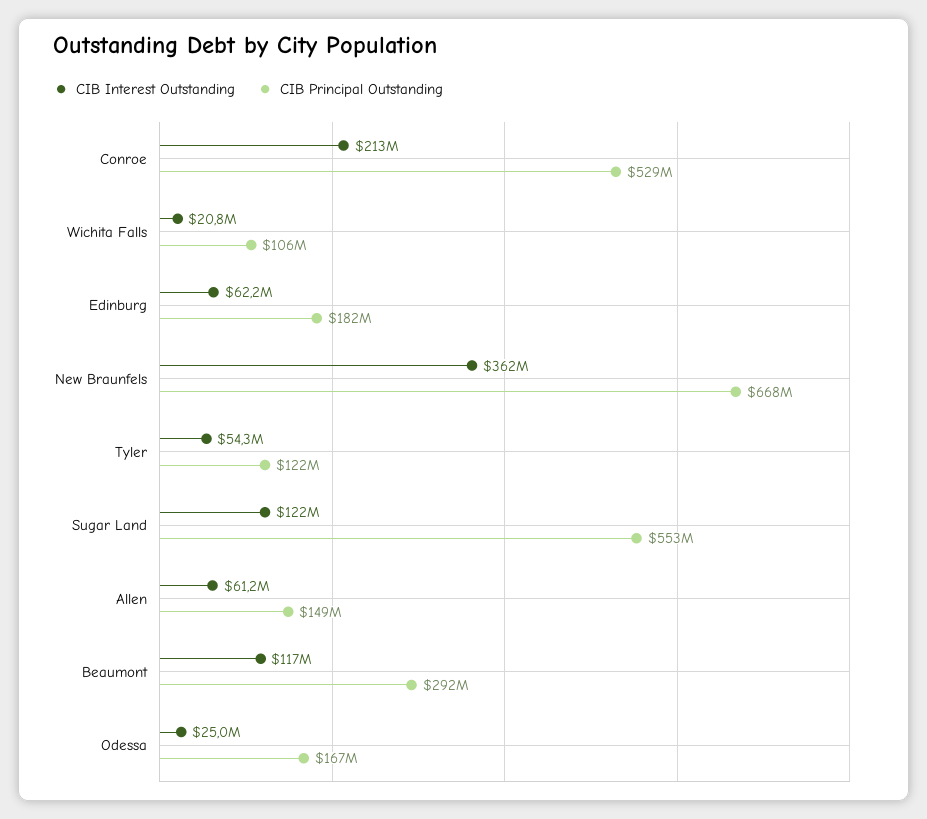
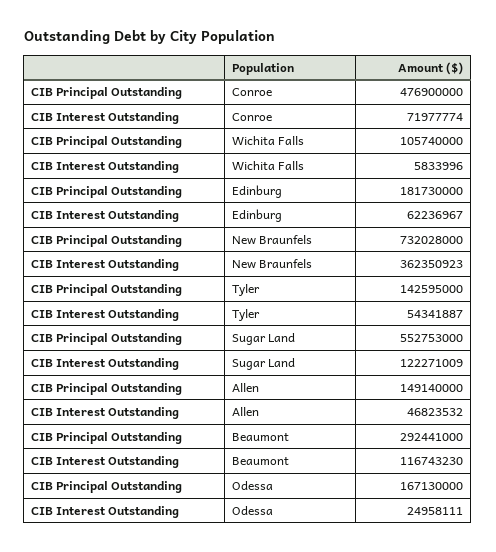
CIB Interest Outstanding, Conroe: 213000000 -> 71977774
CIB Principal Outstanding, Conroe: 529000000 -> 476900000
CIB Interest Outstanding, Wichita Falls: 20800000 -> 5833996
CIB Principal Outstanding, New Braunfels: 668000000 -> 732028000
CIB Principal Outstanding, Tyler: 122000000 -> 142595000
CIB Interest Outstanding, Allen: 61200000 -> 46823532

